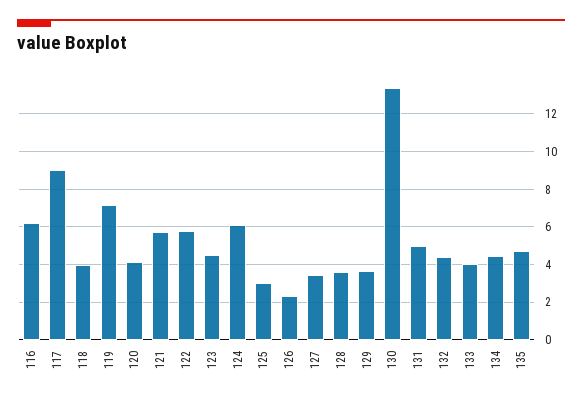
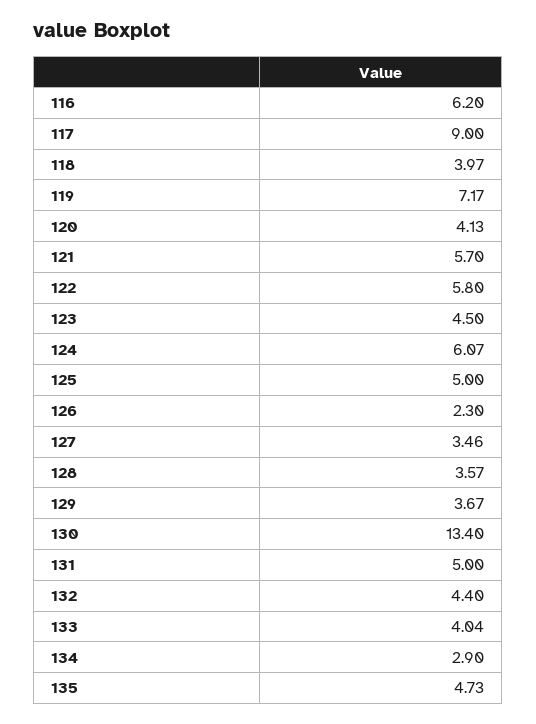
125: 3 -> 5
134: 4.5 -> 2.9

